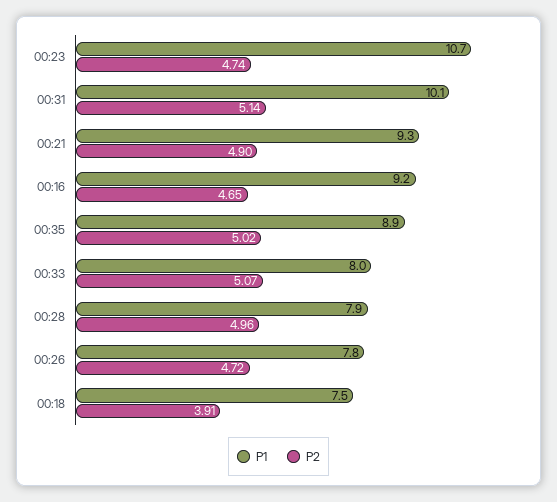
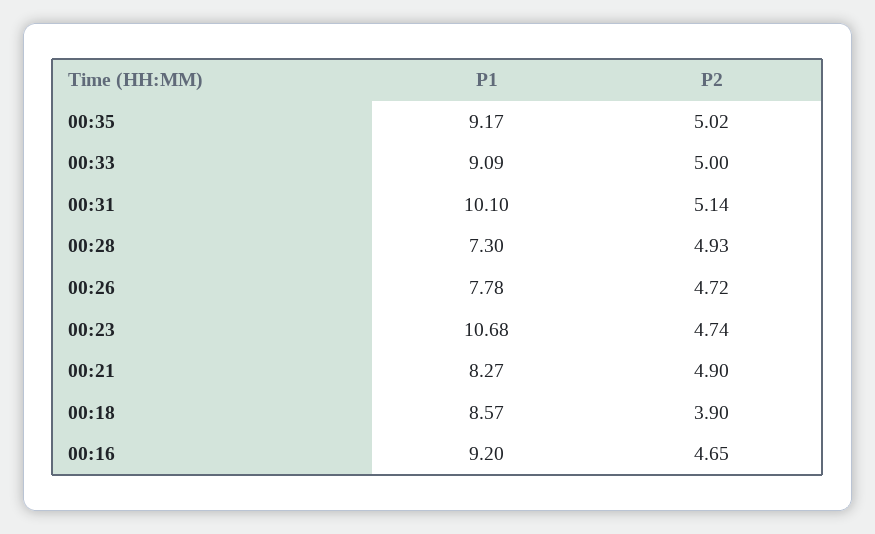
P1, 00:21: 9.3 -> 8.27
P1, 00:35: 8.9 -> 9.17
P1, 00:33: 8 -> 9.09
P2, 00:33: 5.07 -> 5
P1, 00:28: 7.9 -> 7.3
P2, 00:28: 4.96 -> 4.93
P1, 00:18: 7.5 -> 8.57
P2, 00:18: 3.91 -> 3.9

